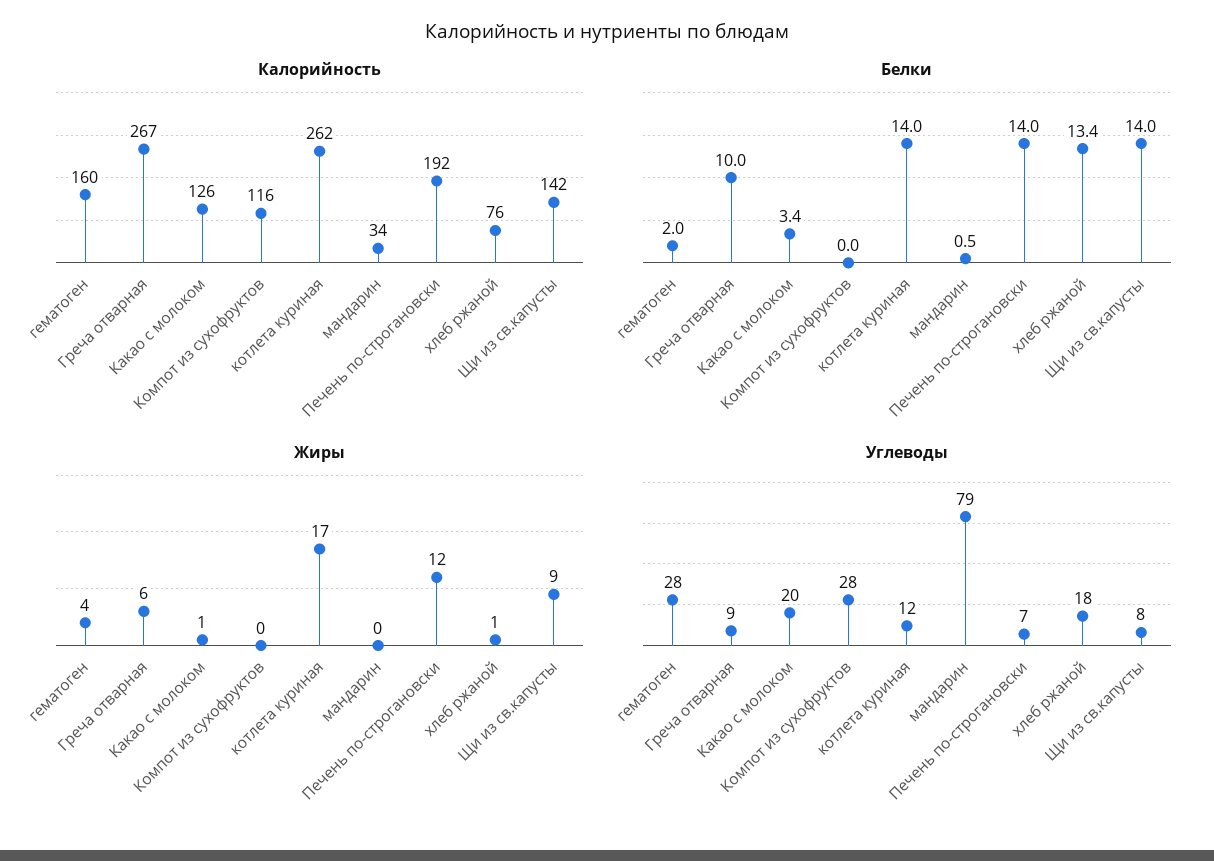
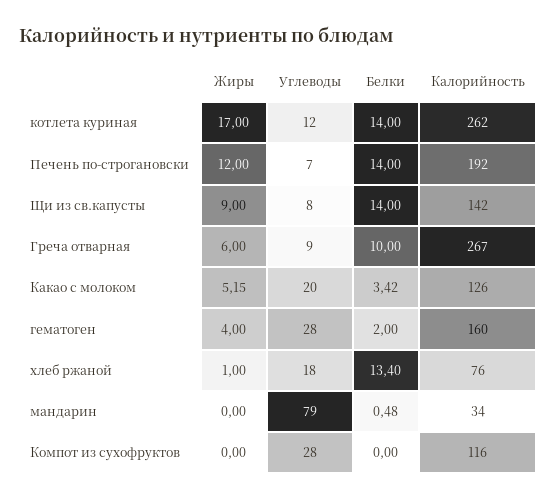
Жиры, Какао с молоком: 1 -> 5.15

